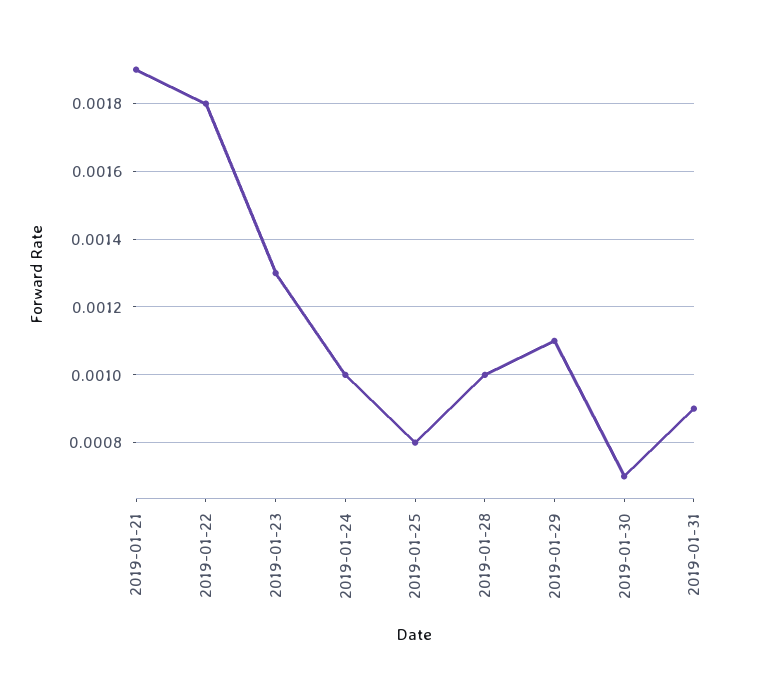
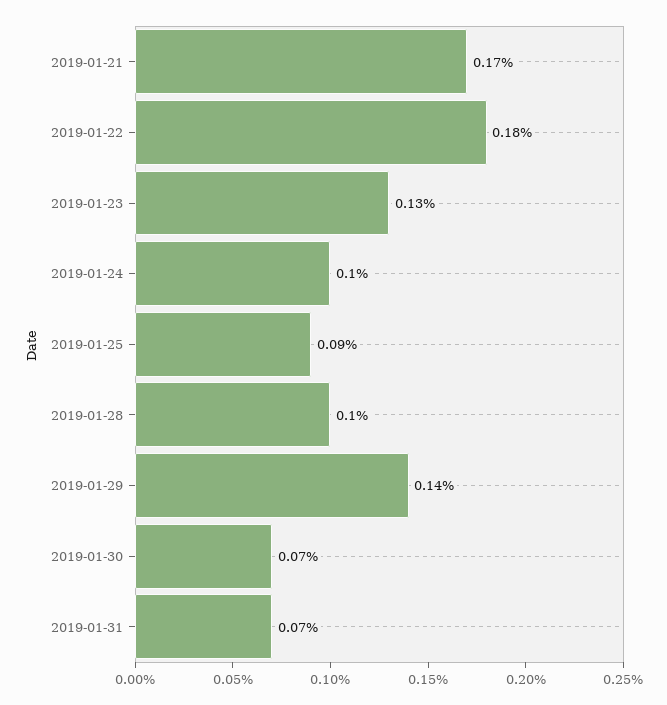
2019-01-21: 0.0019 -> 0.0017
2019-01-25: 0.0008 -> 0.0009
2019-01-29: 0.0011 -> 0.0014
2019-01-31: 0.0009 -> 0.0007

